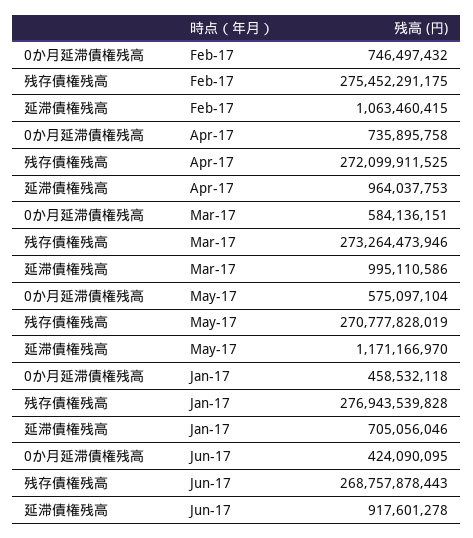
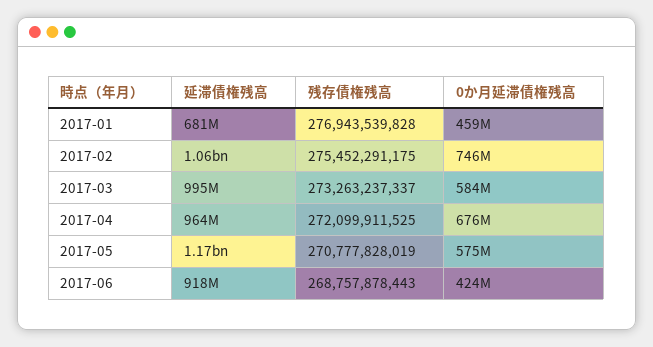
0か月延滞債権残高, Apr-17: 735895758 -> 676000000
残存債権残高, Mar-17: 273264473946 -> 273263237337
延滞債権残高, Jan-17: 705056046 -> 681000000

